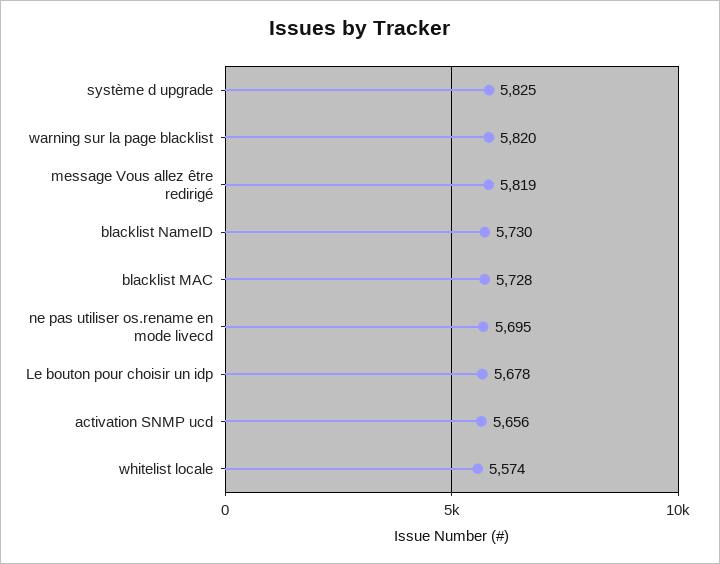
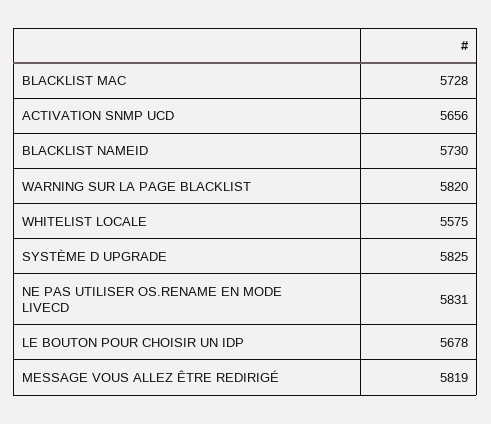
ne pas utiliser os.rename en mode livecd: 5695 -> 5831
whitelist locale: 5574 -> 5575

